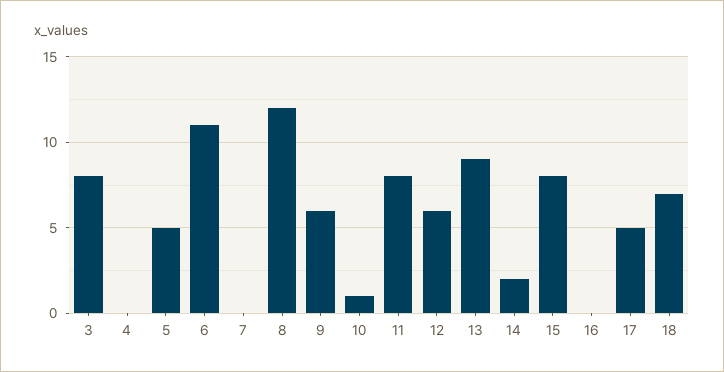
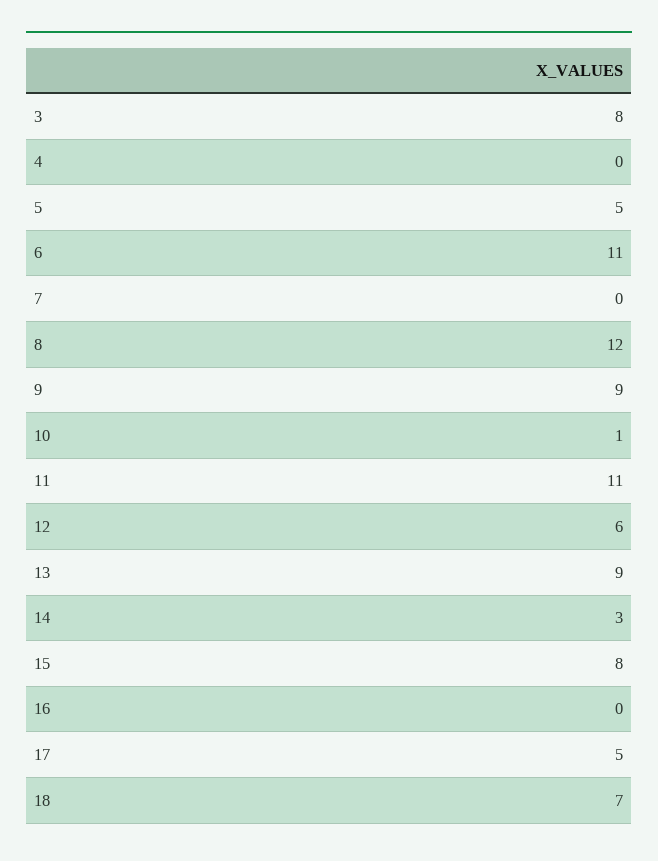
9: 6 -> 9
11: 8 -> 11
14: 2 -> 3

